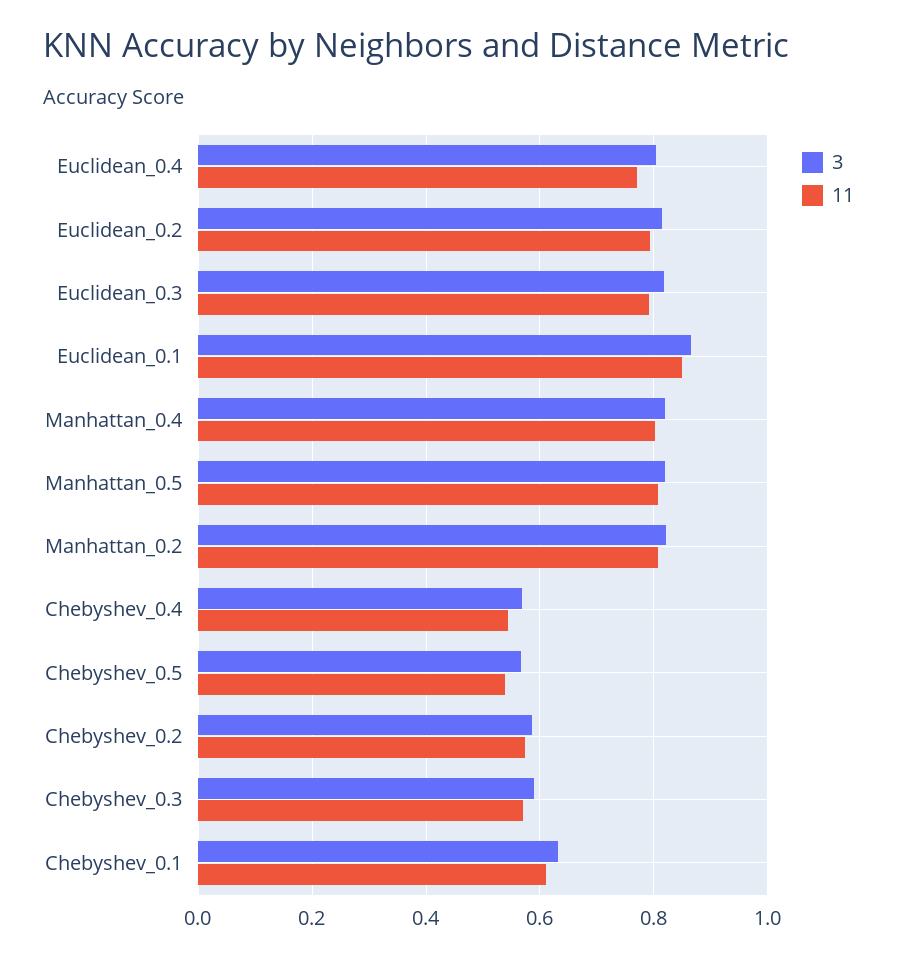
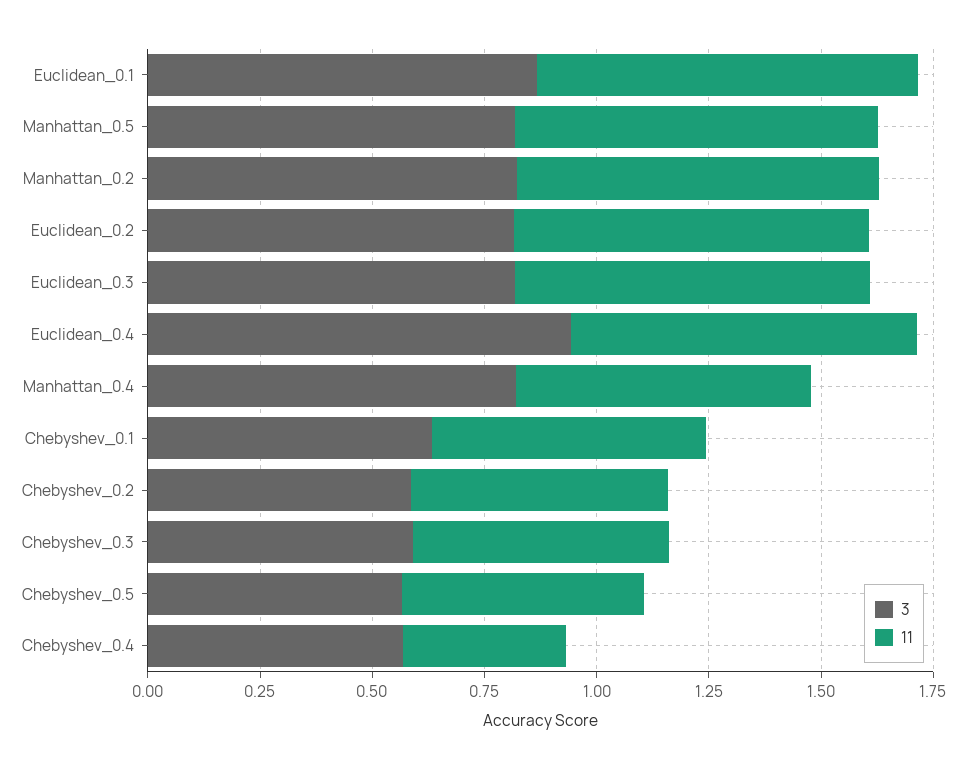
3, Euclidean_0.4: 0.8 -> 0.95
11, Manhattan_0.4: 0.8 -> 0.65
11, Chebyshev_0.4: 0.54 -> 0.35

